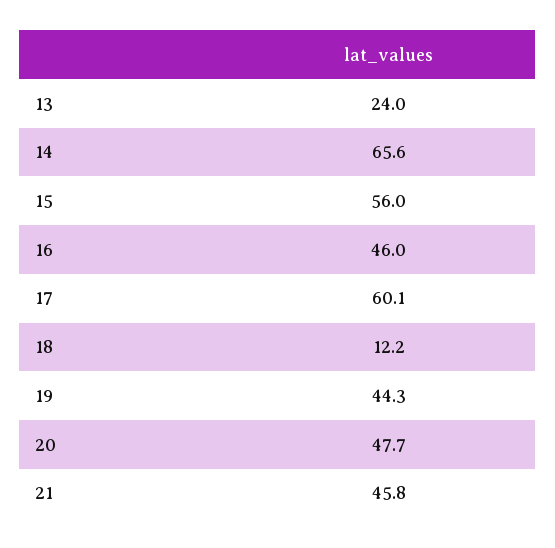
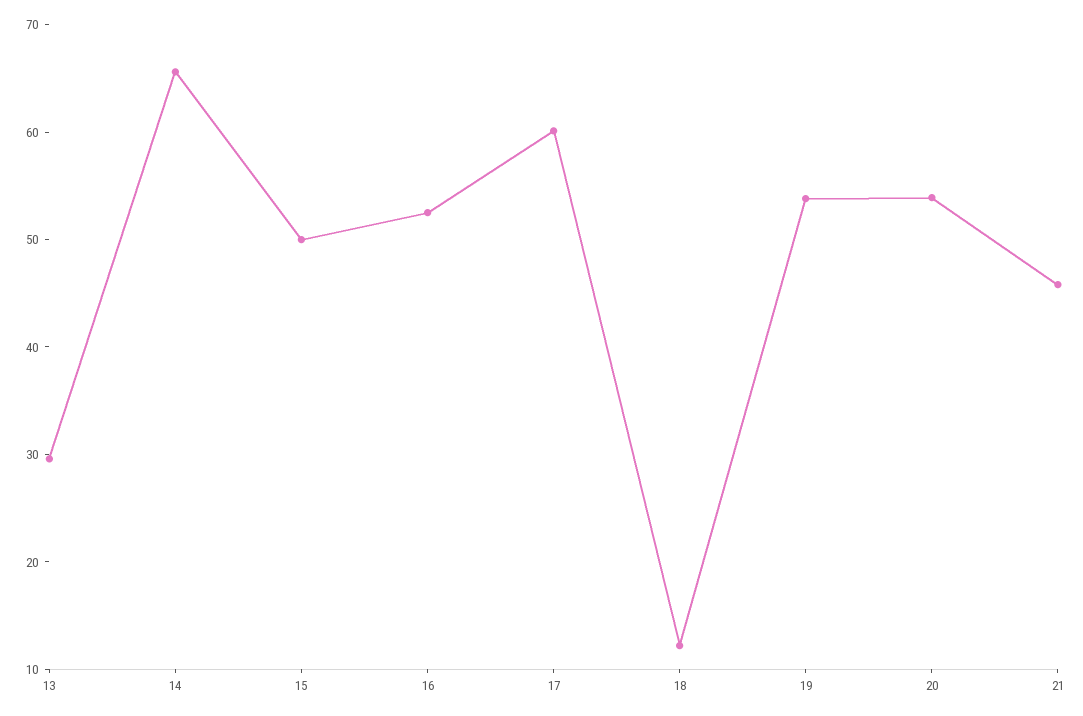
13: 24 -> 30
15: 56 -> 50
16: 46 -> 52
19: 44.3 -> 54
20: 47.7 -> 54

